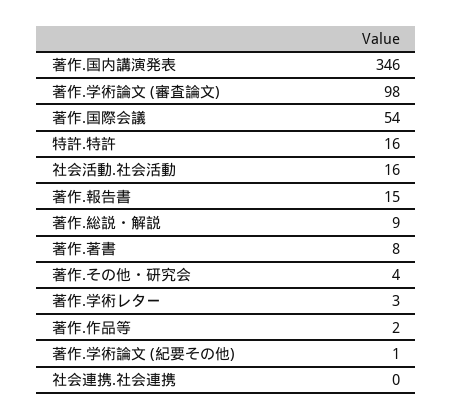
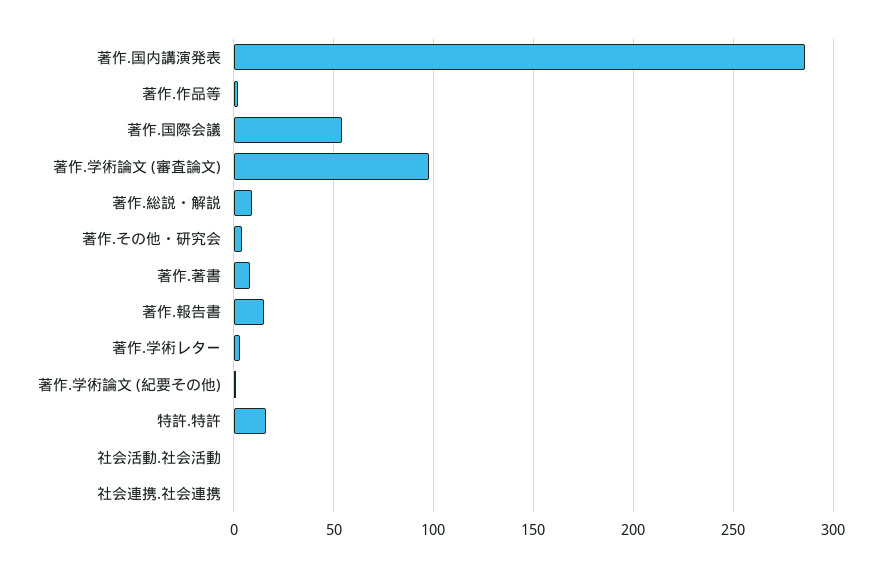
著作.国内講演発表: 346 -> 285
社会活動.社会活動: 16 -> 0

